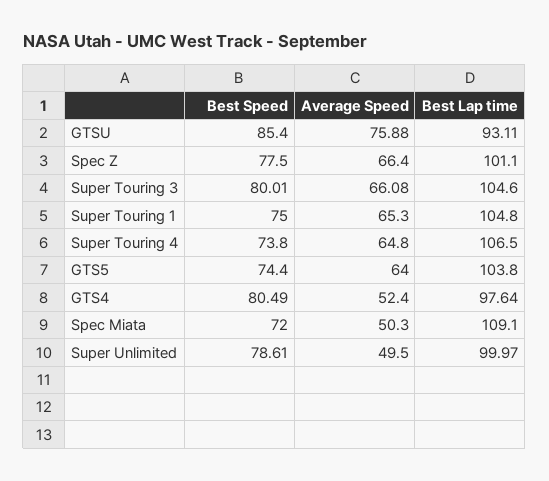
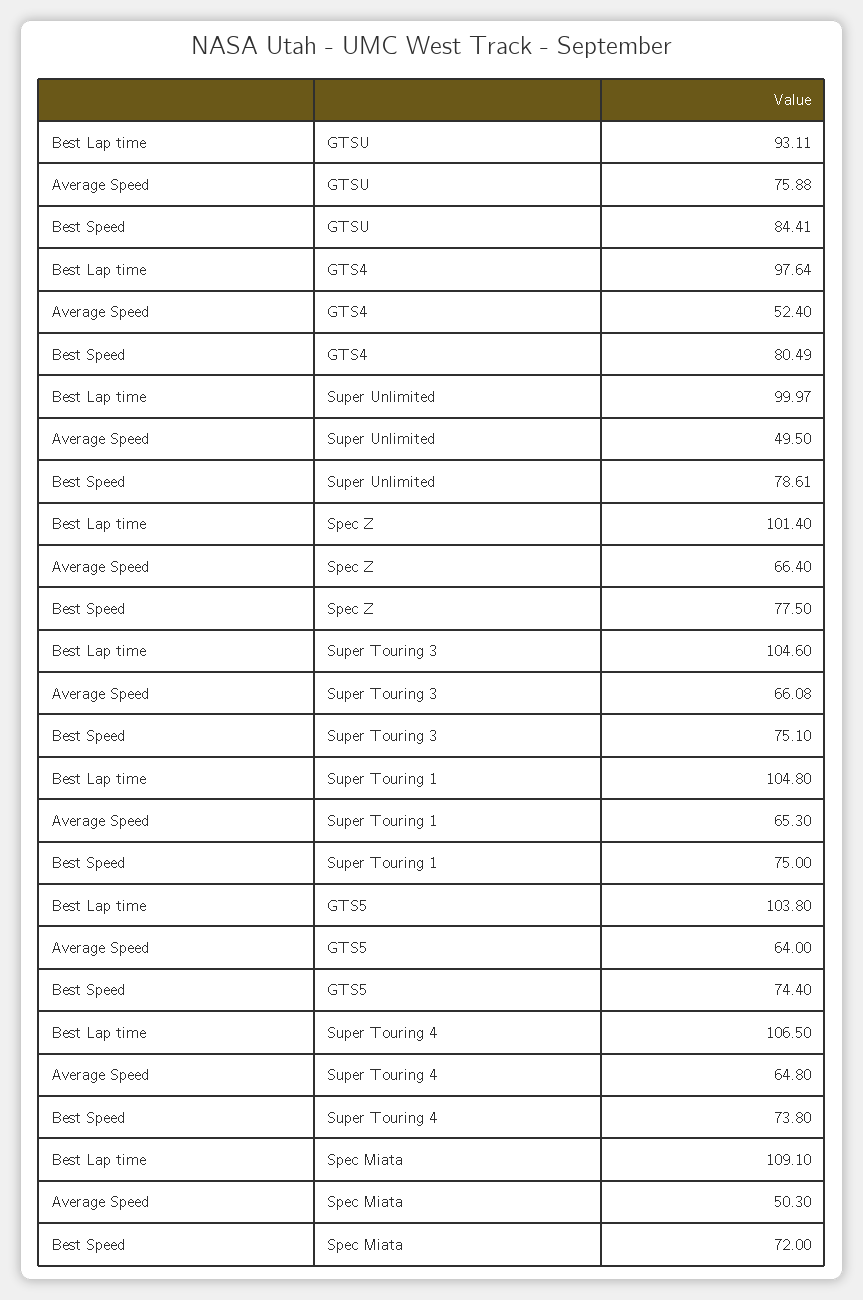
Best Speed, GTSU: 85.4 -> 84.41
Best Lap time, Spec Z: 101.1 -> 101.4
Best Speed, Super Touring 3: 80.01 -> 75.1

